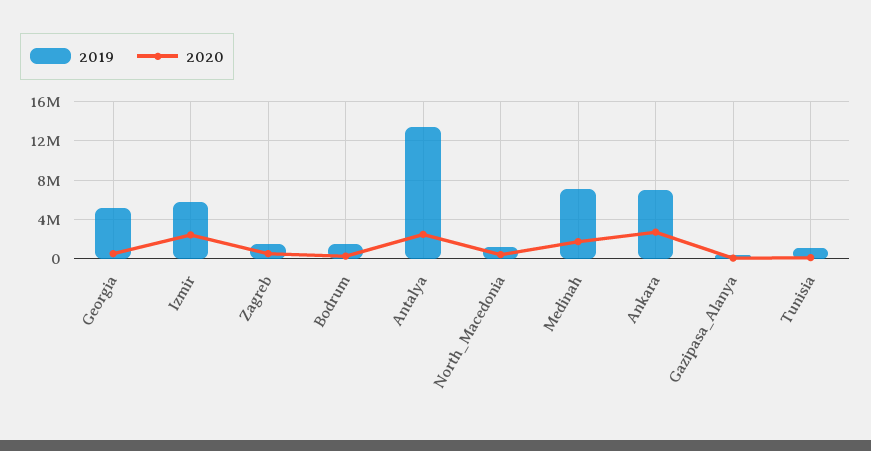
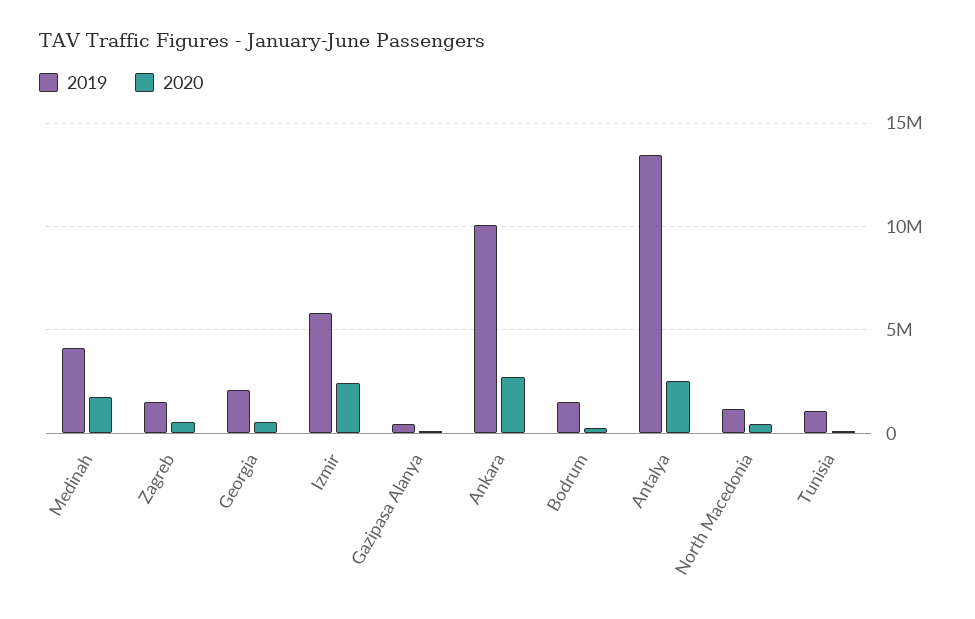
2019, Georgia: 5000000 -> 2000000
2019, Medinah: 7000000 -> 4000000
2019, Ankara: 7000000 -> 10000000

